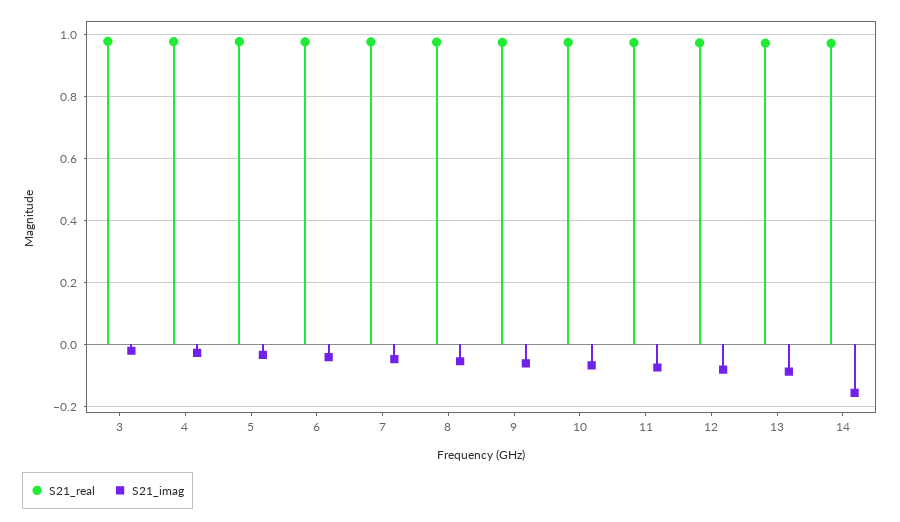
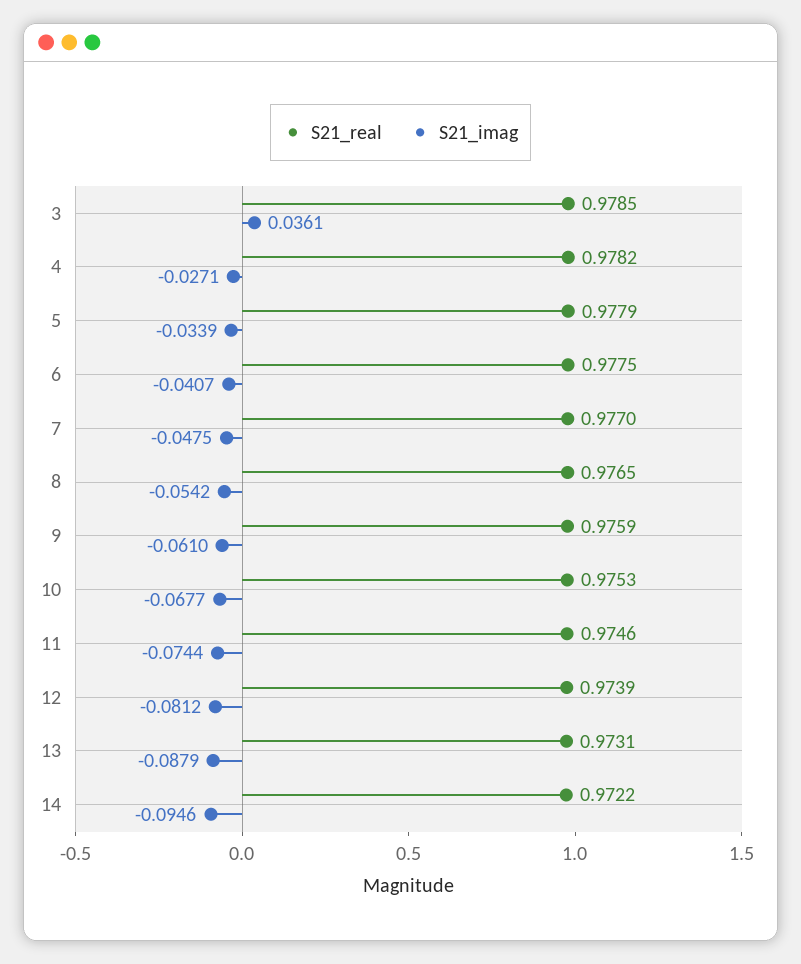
S21_imag, 3: -0.02 -> 0.0361
S21_imag, 14: -0.16 -> -0.0946

